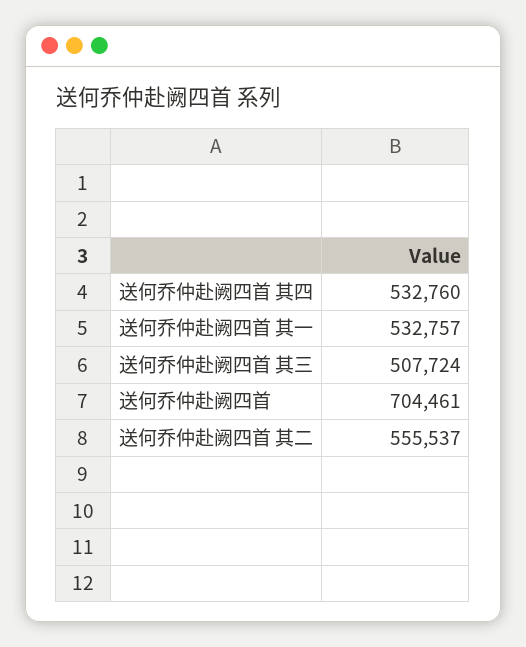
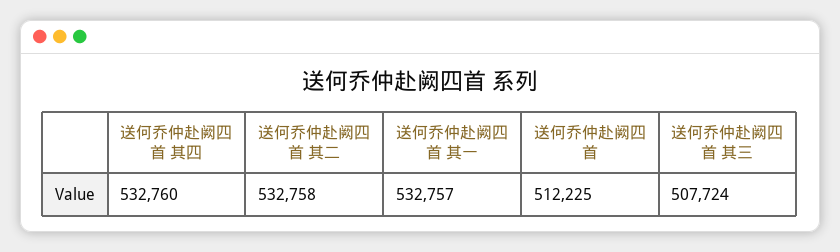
送何乔仲赴阙四首: 704461 -> 512225
送何乔仲赴阙四首 其二: 555537 -> 532758

